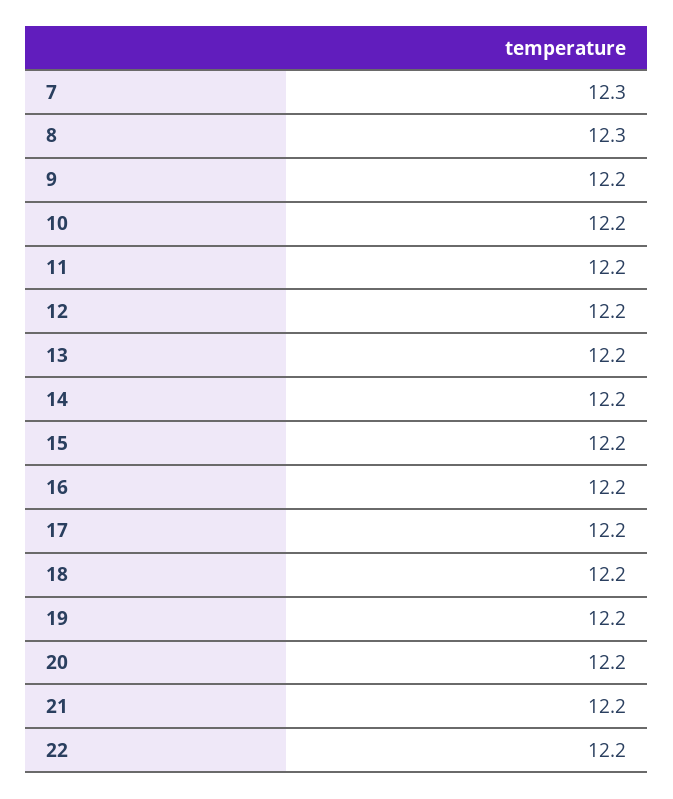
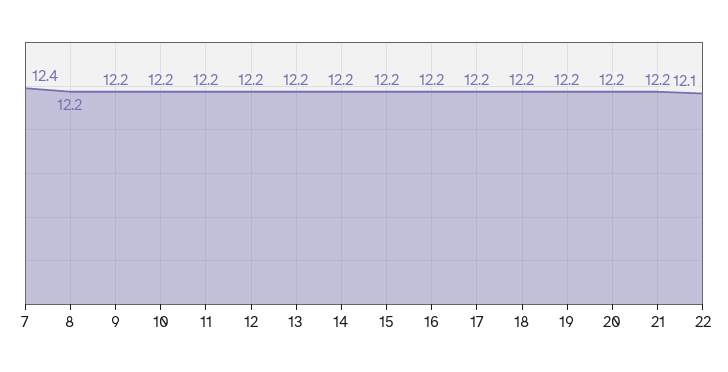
7: 12.3 -> 12.4
8: 12.3 -> 12.2
22: 12.2 -> 12.1

